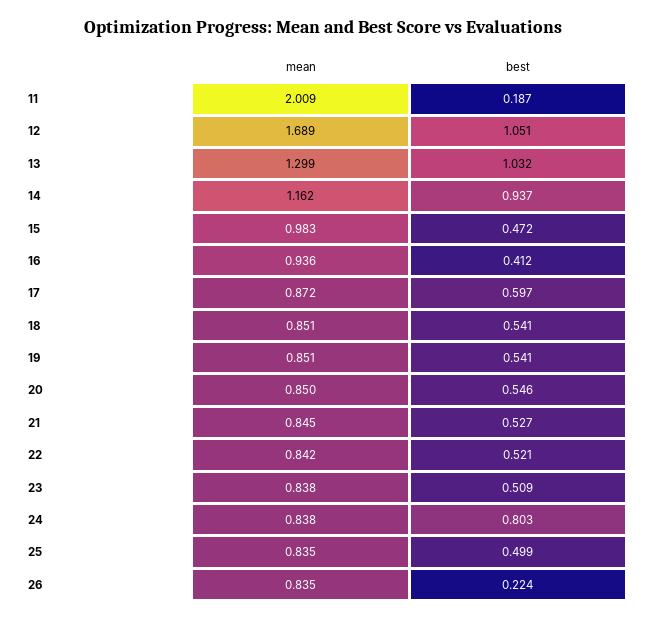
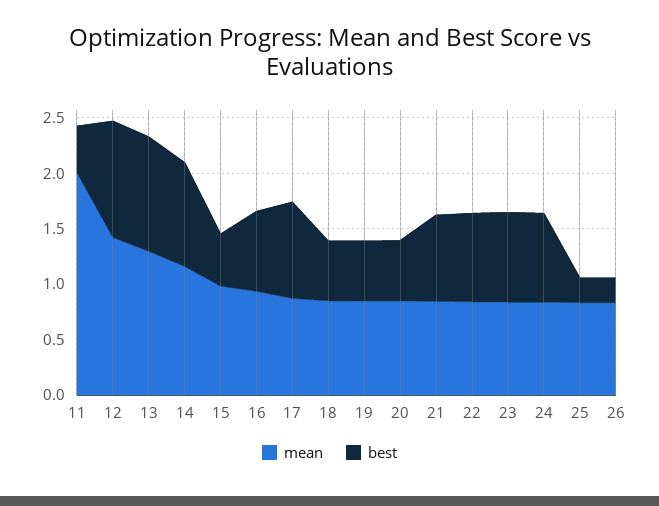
best, 11: 0.187 -> 0.4
mean, 12: 1.689 -> 1.4
best, 16: 0.412 -> 0.7
best, 17: 0.597 -> 0.9
best, 21: 0.527 -> 0.8
best, 22: 0.521 -> 0.8
best, 23: 0.509 -> 0.8
best, 25: 0.499 -> 0.2

